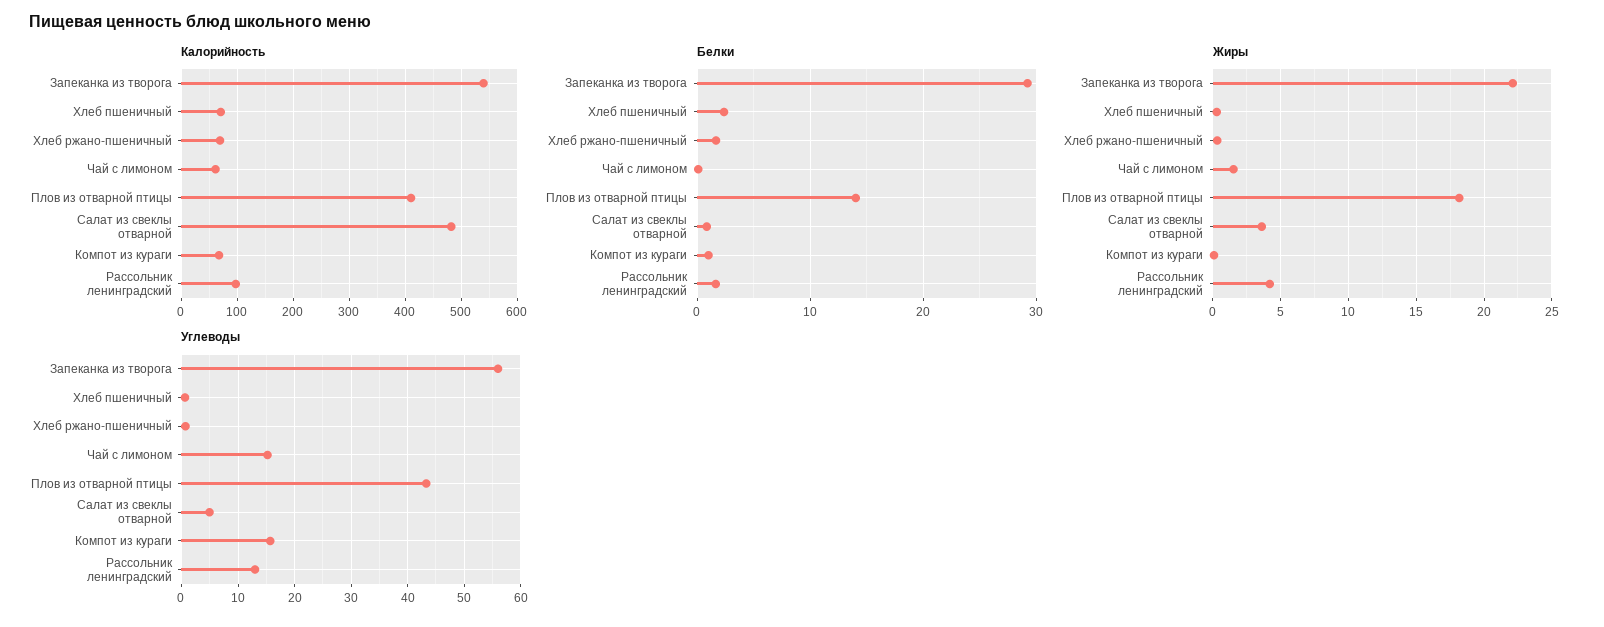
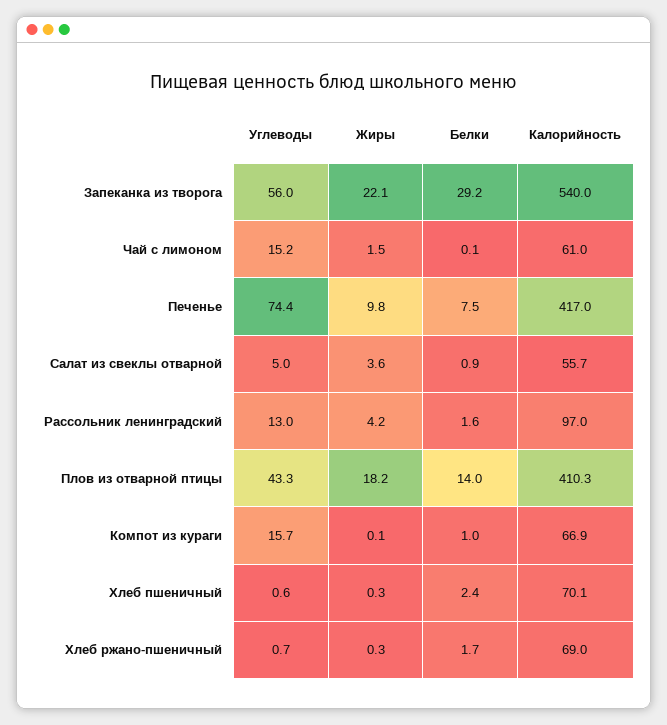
Калорийность, Салат из свеклы отварной: 480 -> 55.7
Углеводы, Печенье: none -> 74.4
Жиры, Печенье: none -> 9.8
Белки, Печенье: none -> 7.5
Калорийность, Печенье: none -> 417

